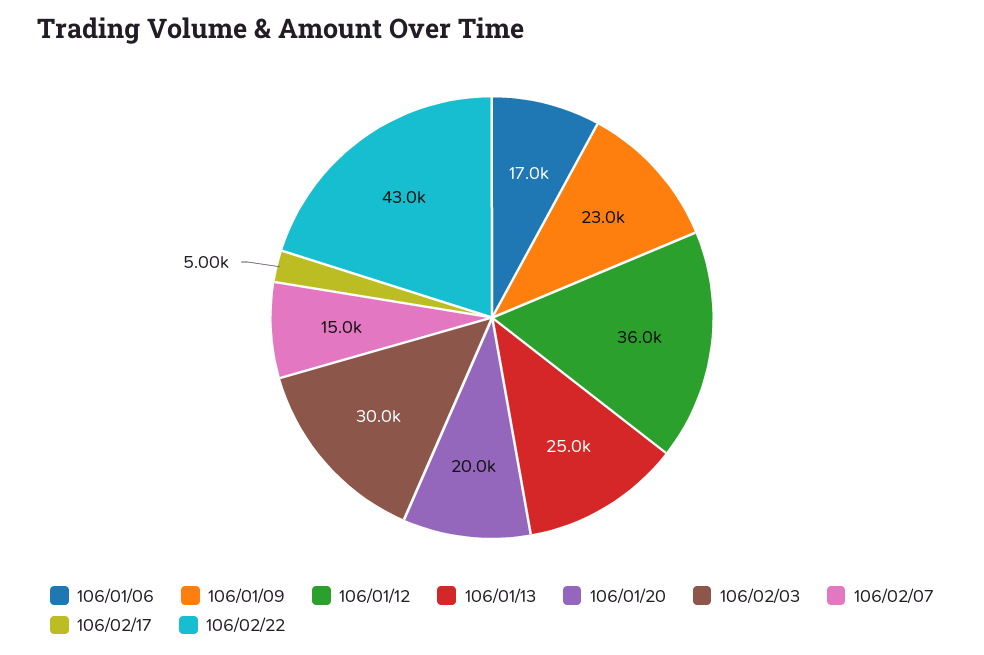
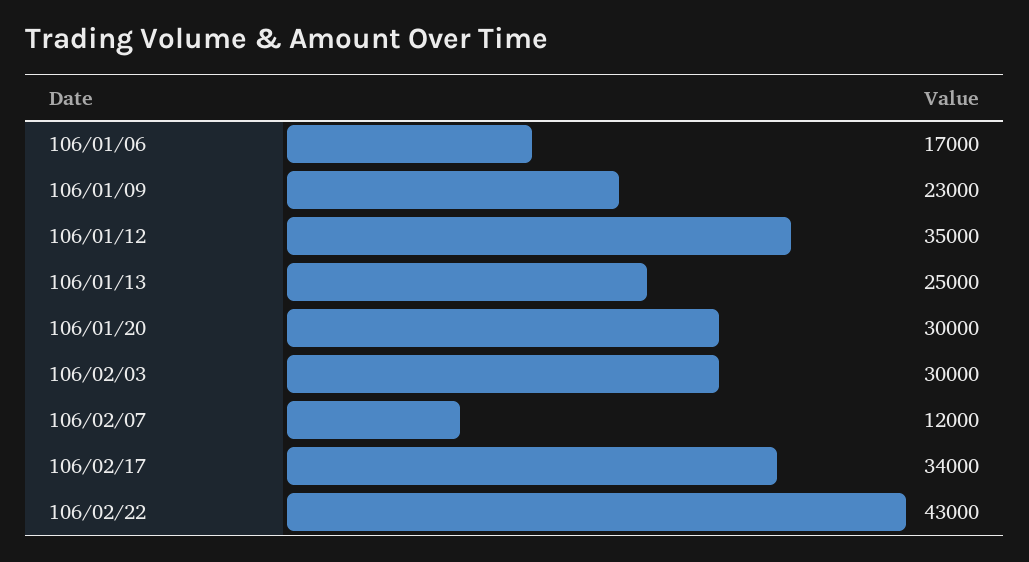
106/01/12: 36000 -> 35000
106/01/20: 20000 -> 30000
106/02/07: 15000 -> 12000
106/02/17: 5000 -> 34000

